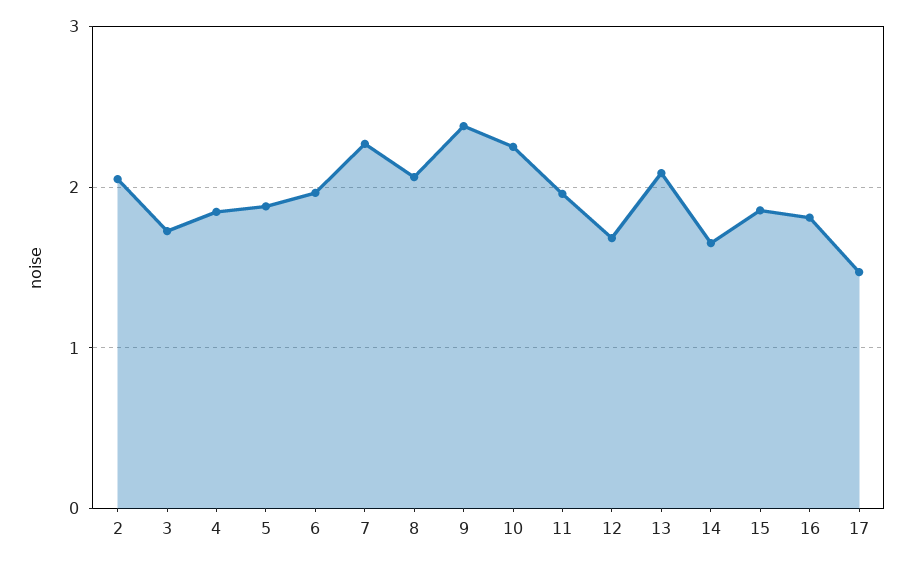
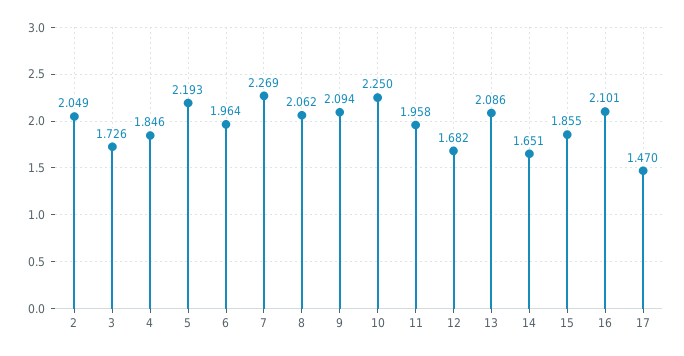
5: 1.9 -> 2.193
9: 2.4 -> 2.094
16: 1.8 -> 2.101

